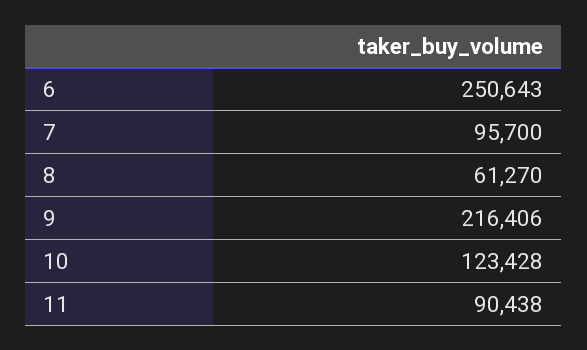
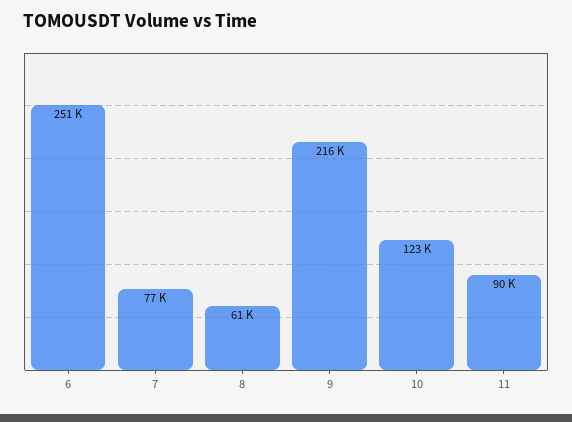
7: 95700 -> 77000

